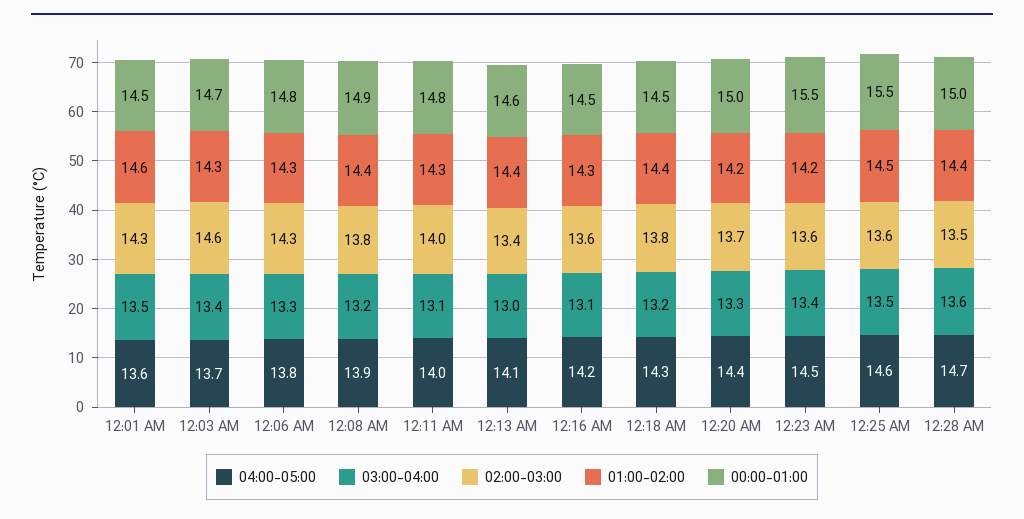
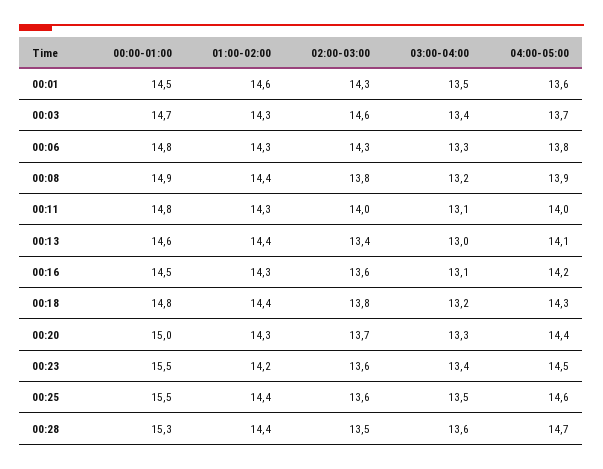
00:00-01:00, 12:18 AM: 14.5 -> 14.8
01:00-02:00, 12:20 AM: 14.2 -> 14.3
01:00-02:00, 12:25 AM: 14.5 -> 14.4
00:00-01:00, 12:28 AM: 15 -> 15.3

